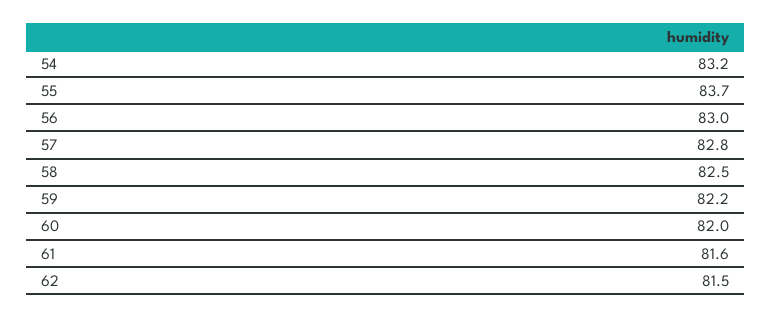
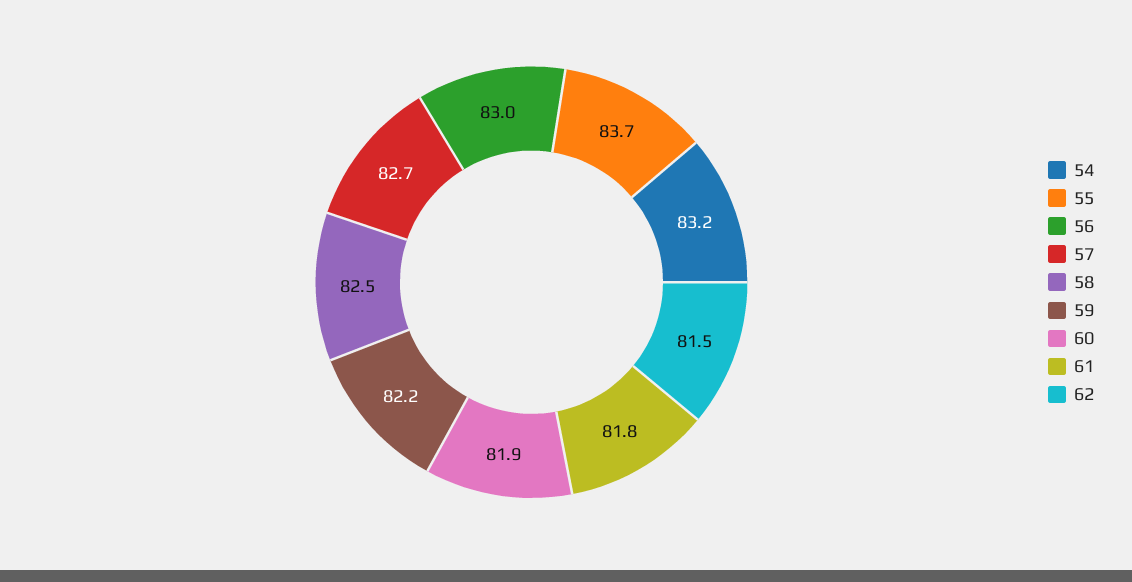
57: 82.8 -> 82.7
60: 82 -> 81.9
61: 81.6 -> 81.8

